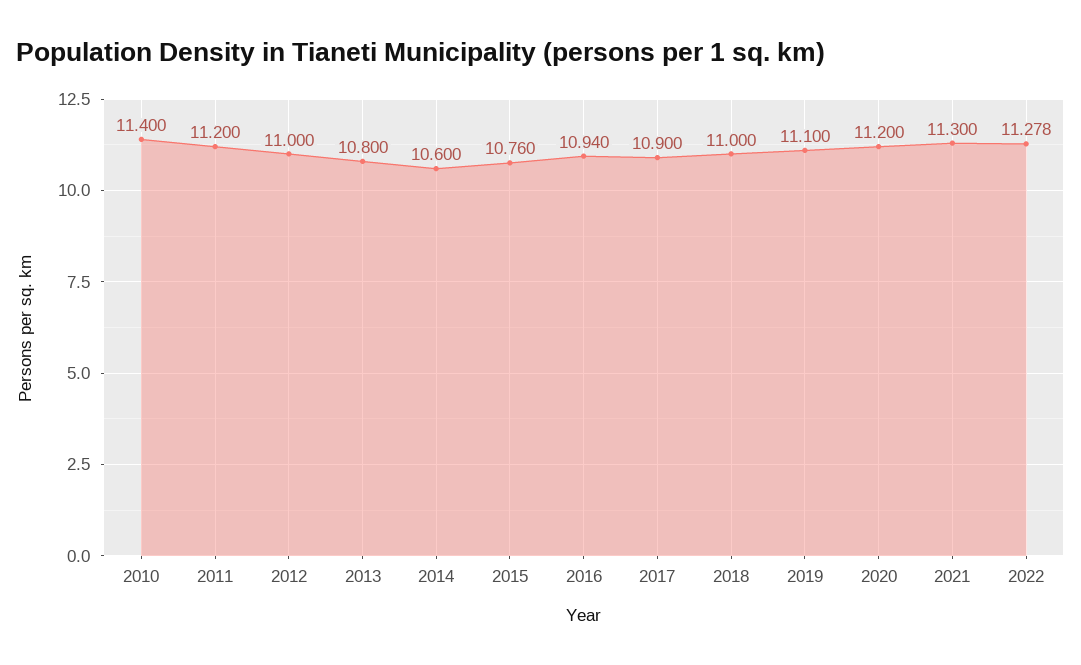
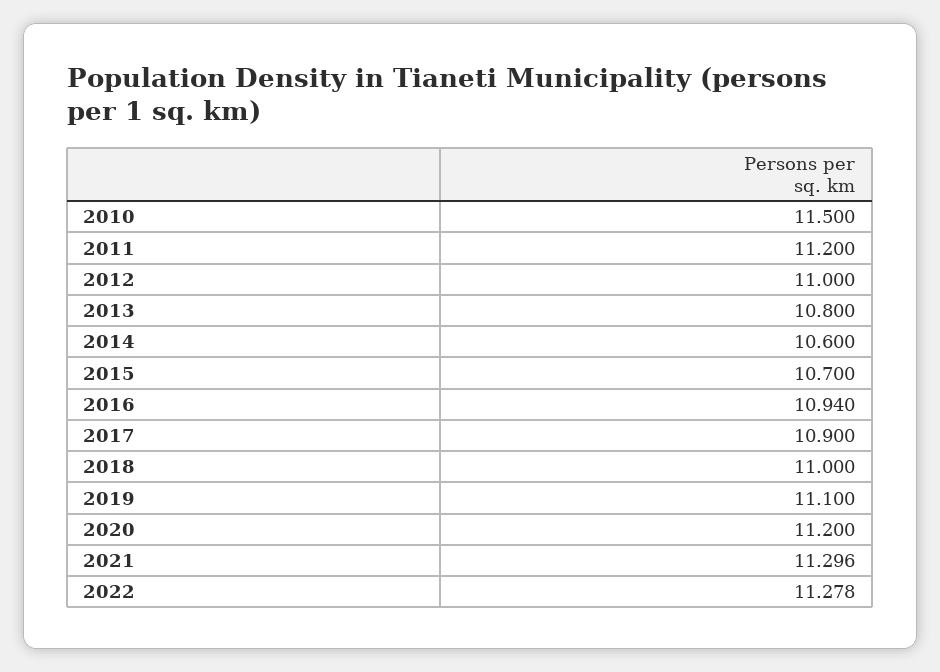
2010: 11.4 -> 11.5
2015: 10.76 -> 10.7
2021: 11.3 -> 11.296

